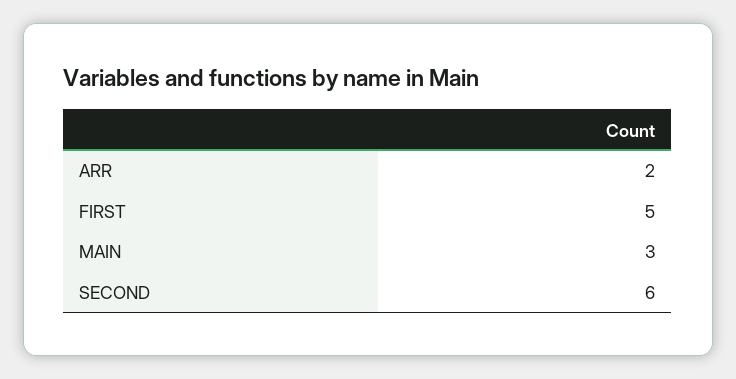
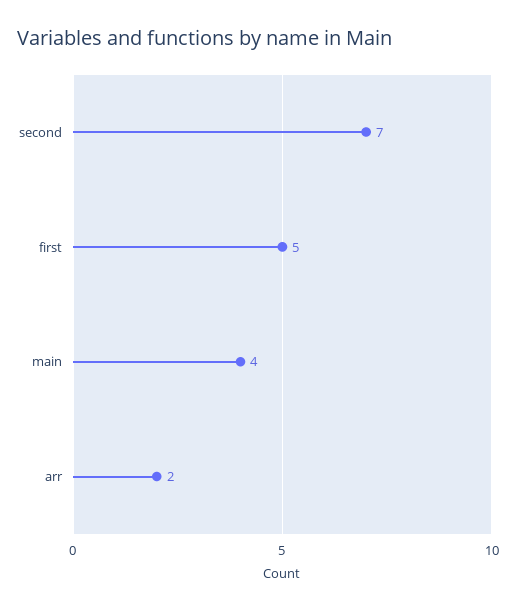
MAIN: 3 -> 4
SECOND: 6 -> 7

